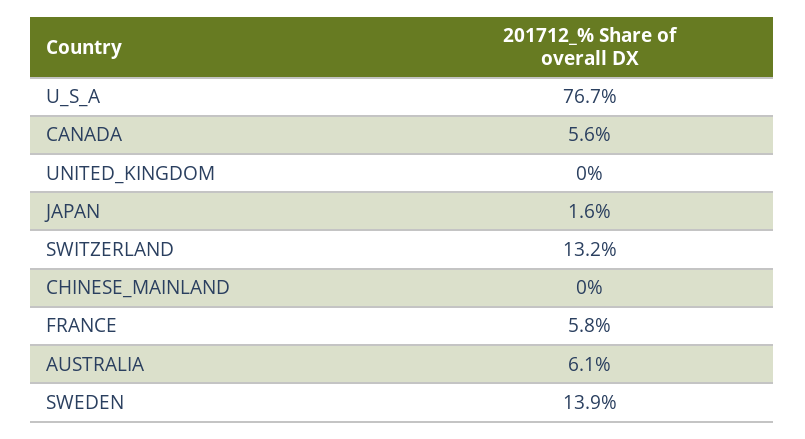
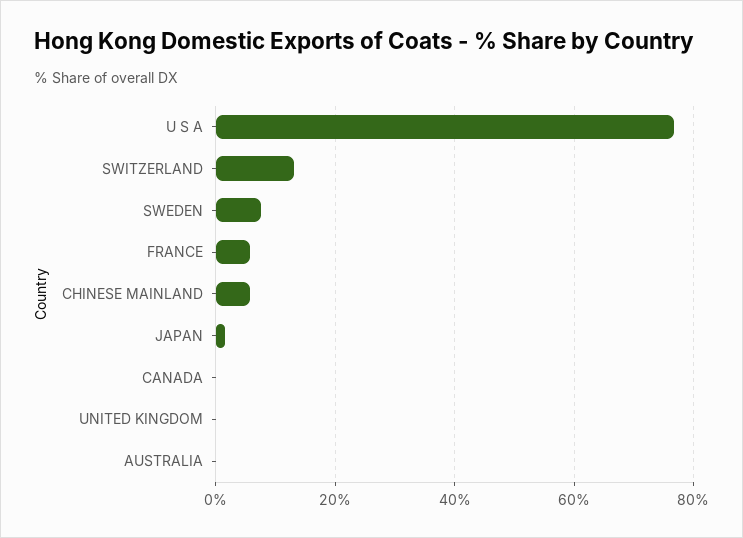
CANADA: 5.6 -> 0
CHINESE_MAINLAND: 0 -> 6
AUSTRALIA: 6.1 -> 0
SWEDEN: 13.9 -> 8

